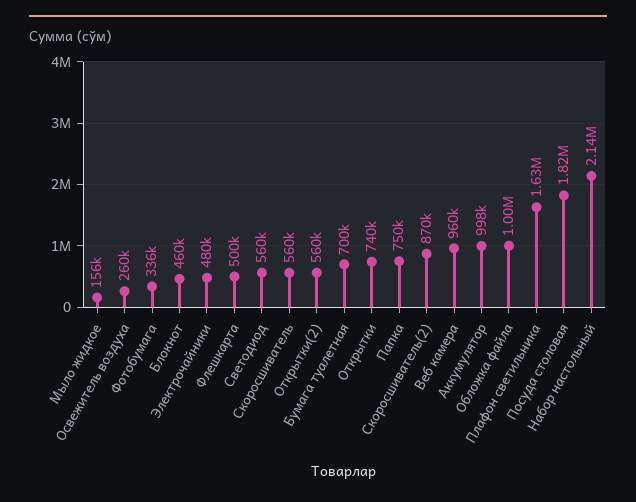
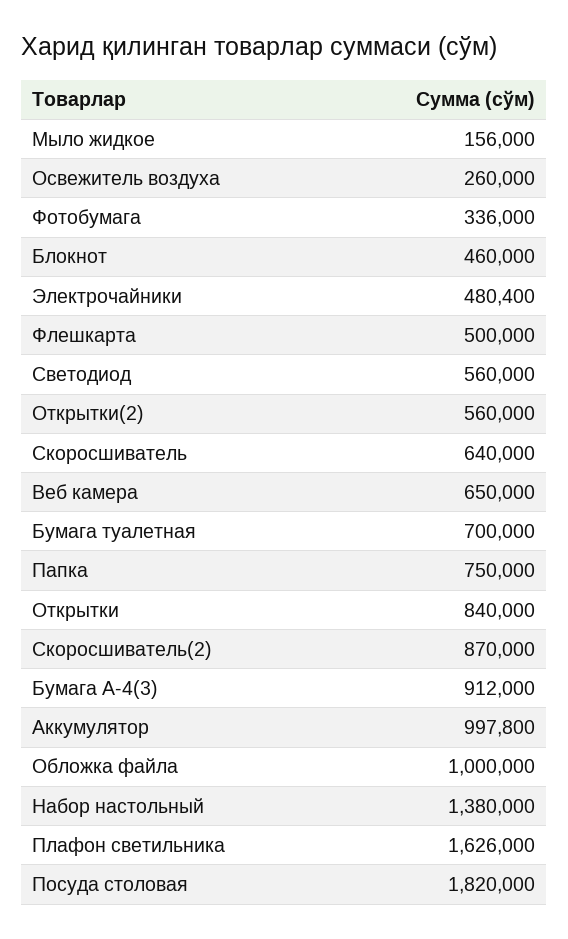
Скоросшиватель: 560000 -> 640000
Открытки: 740000 -> 840000
Веб камера: 960000 -> 650000
Набор настольный: 2140000 -> 1380000
Бумага А-4(3): none -> 912000

